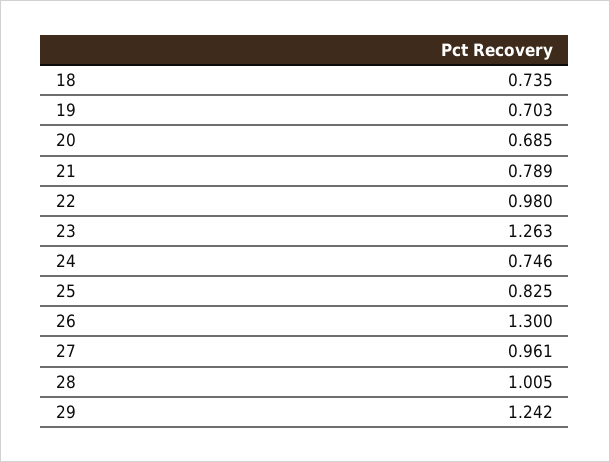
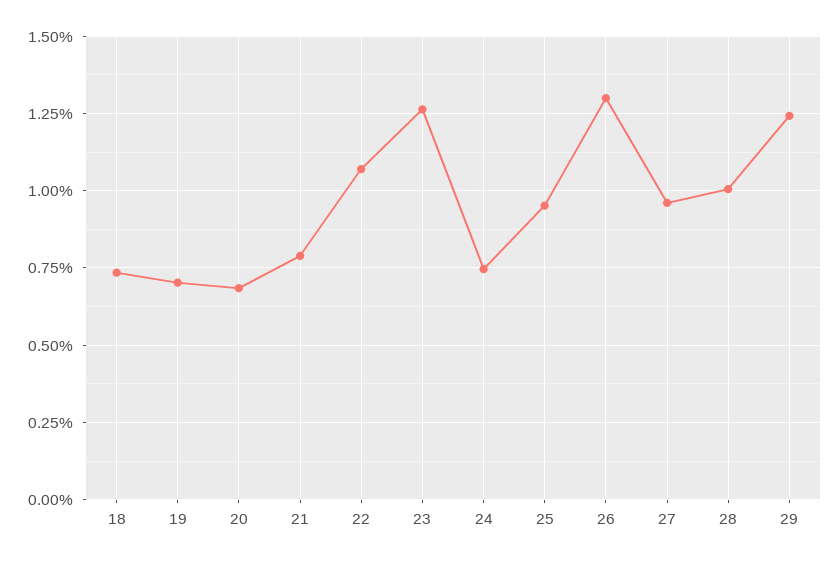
22: 0.98 -> 1.075
25: 0.825 -> 0.95

